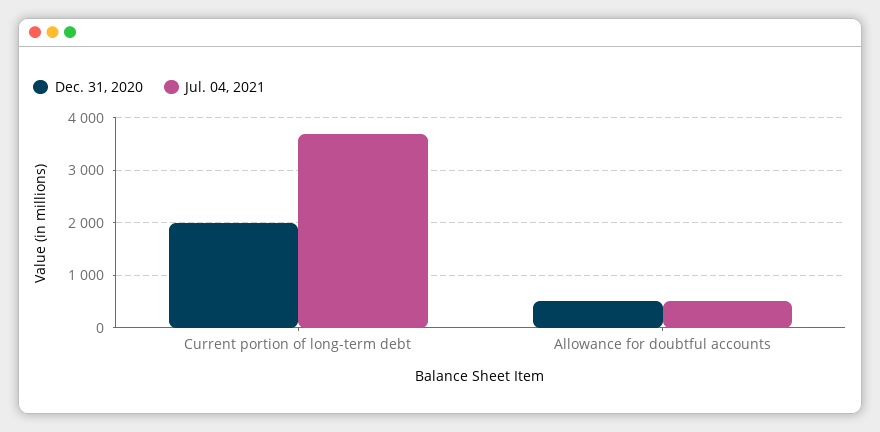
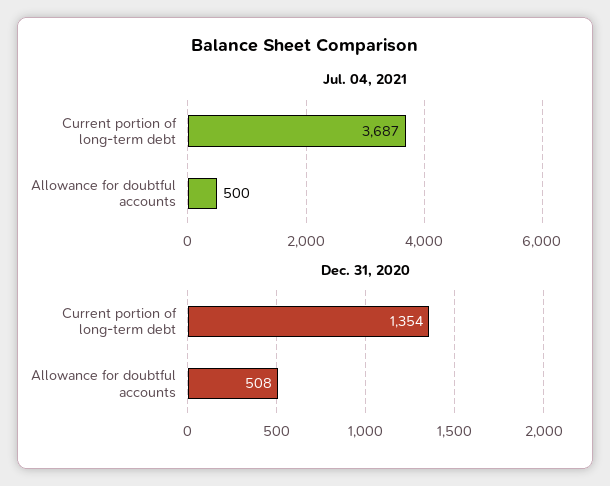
Dec. 31, 2020, Current portion of long-term debt: 2000 -> 1354

